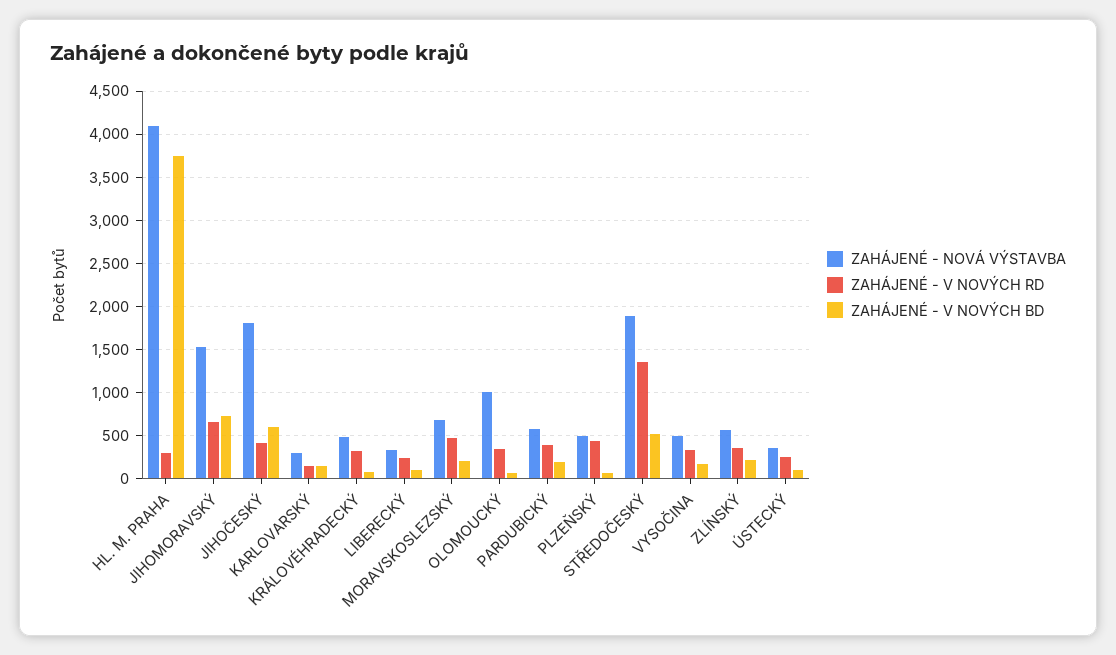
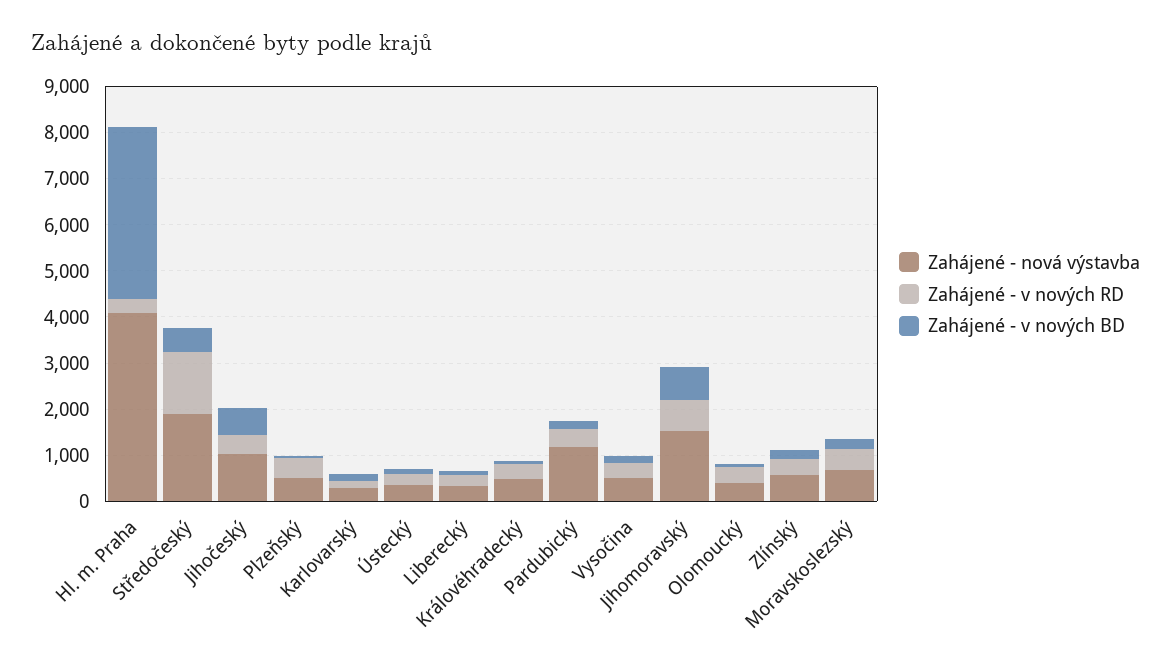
ZAHÁJENÉ - NOVÁ VÝSTAVBA, JIHOČESKÝ: 1800 -> 1000
ZAHÁJENÉ - NOVÁ VÝSTAVBA, OLOMOUCKÝ: 1000 -> 400
ZAHÁJENÉ - NOVÁ VÝSTAVBA, PARDUBICKÝ: 600 -> 1200

